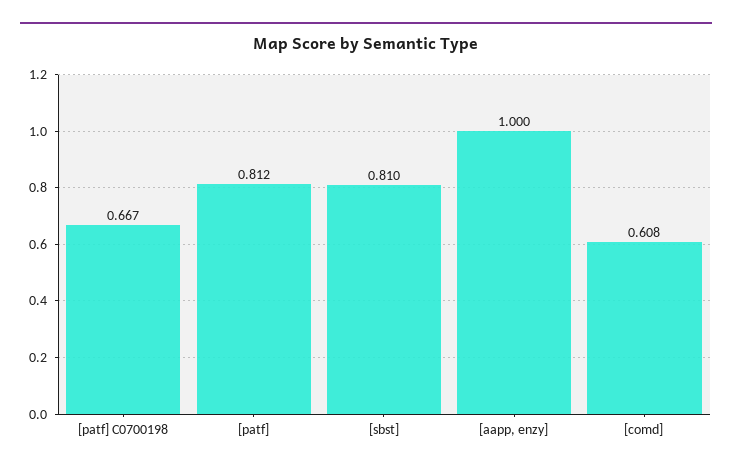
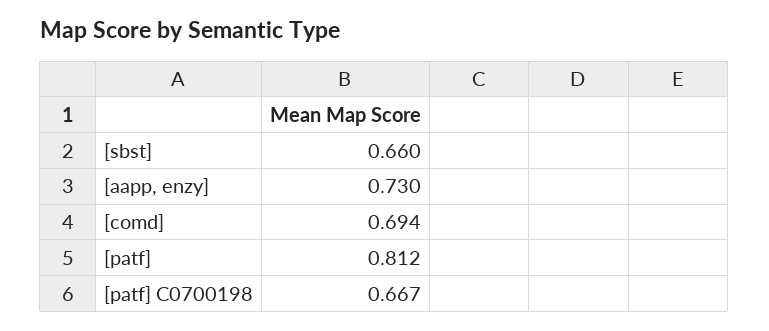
[sbst]: 0.81 -> 0.66
[aapp, enzy]: 1 -> 0.73
[comd]: 0.608 -> 0.694

